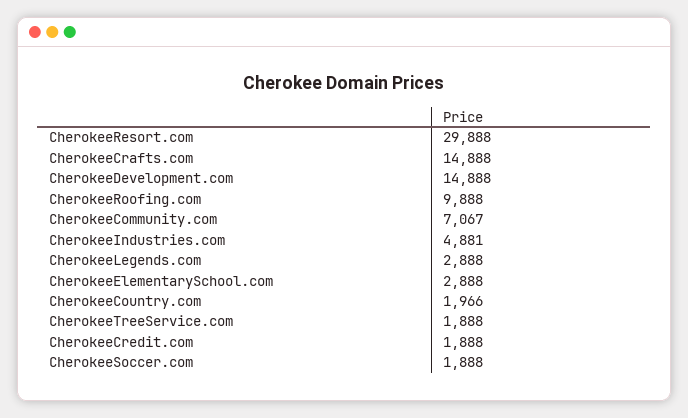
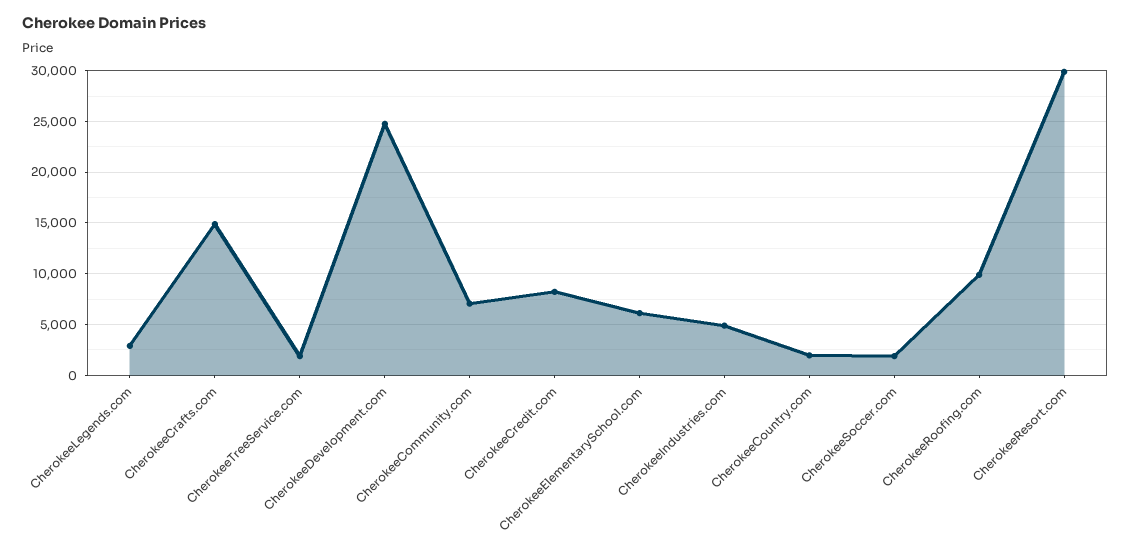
CherokeeDevelopment.com: 14888 -> 25000
CherokeeElementarySchool.com: 2888 -> 6000
CherokeeCredit.com: 1888 -> 8000

